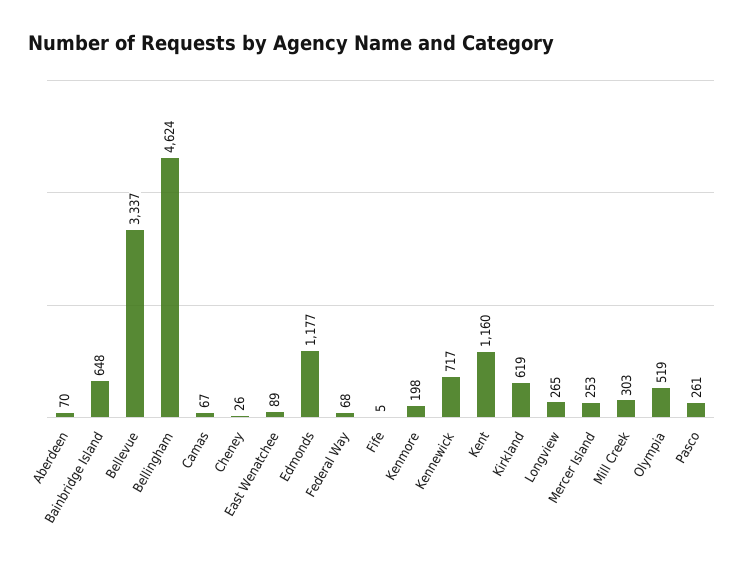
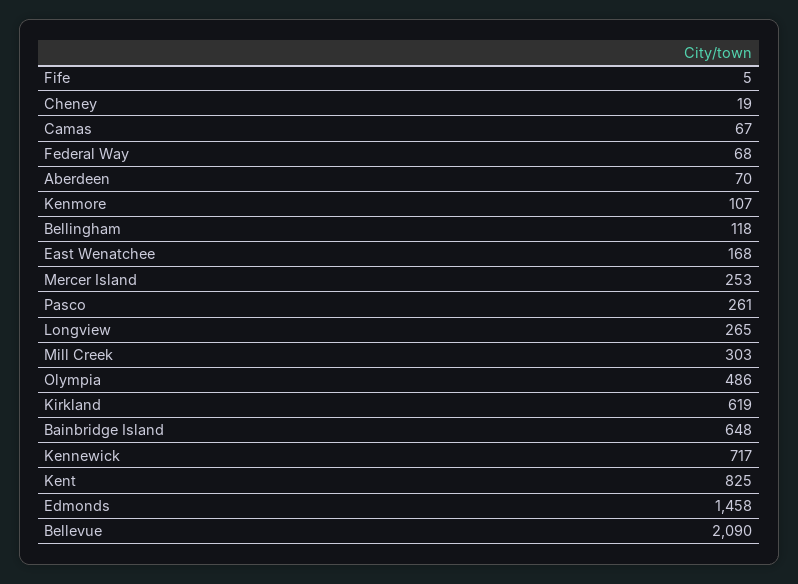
Bellevue: 3337 -> 2090
Bellingham: 4624 -> 118
Cheney: 26 -> 19
East Wenatchee: 89 -> 168
Edmonds: 1177 -> 1458
Kenmore: 198 -> 107
Kent: 1160 -> 825
Olympia: 519 -> 486

